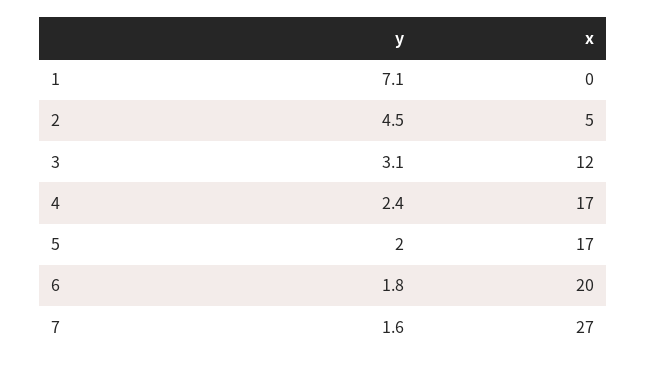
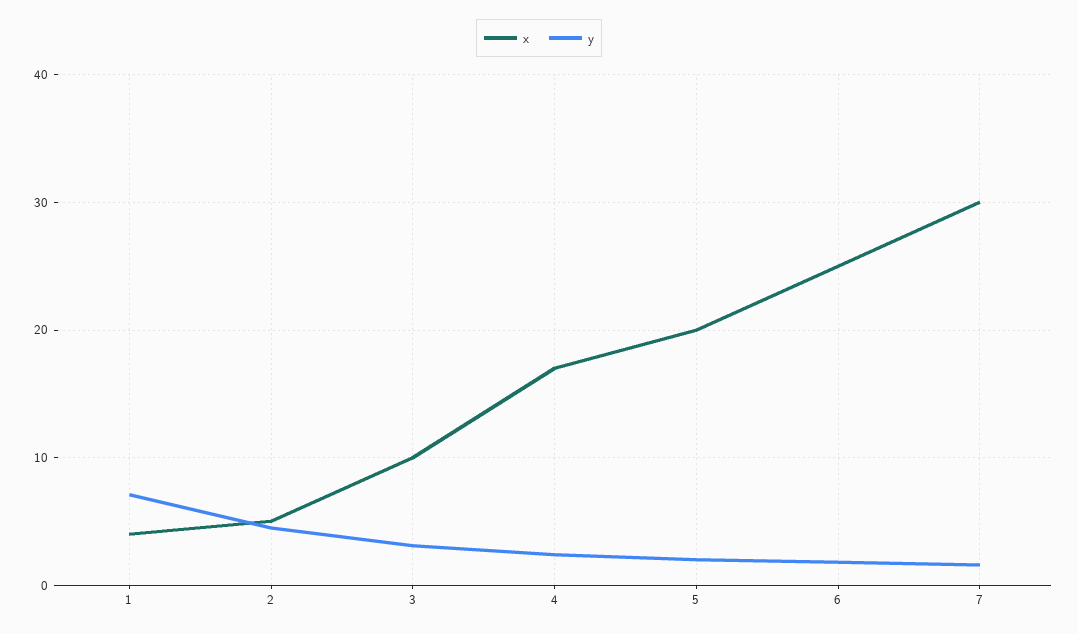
x, 1: 0 -> 4
x, 3: 12 -> 10
x, 5: 17 -> 20
x, 6: 20 -> 25
x, 7: 27 -> 30

